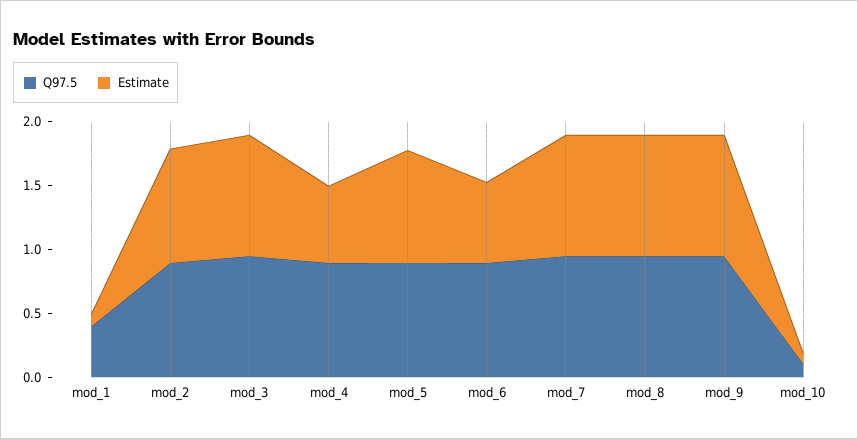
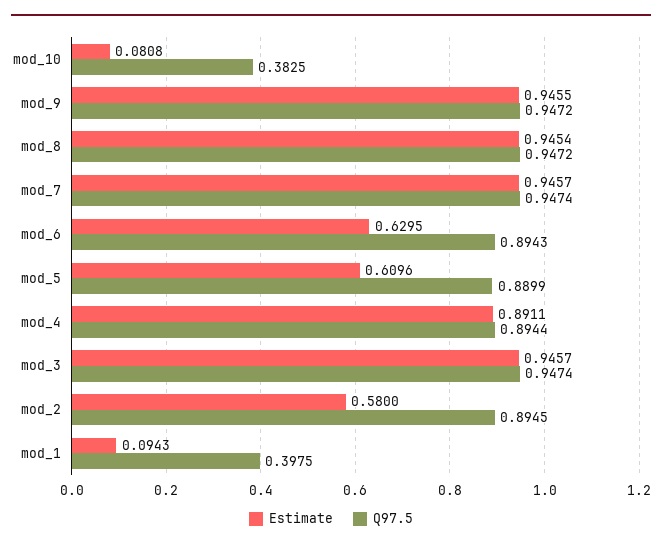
Estimate, mod_2: 0.9 -> 0.58
Estimate, mod_4: 0.6 -> 0.8911
Estimate, mod_5: 0.9 -> 0.6096
Q97.5, mod_10: 0.1 -> 0.3825

